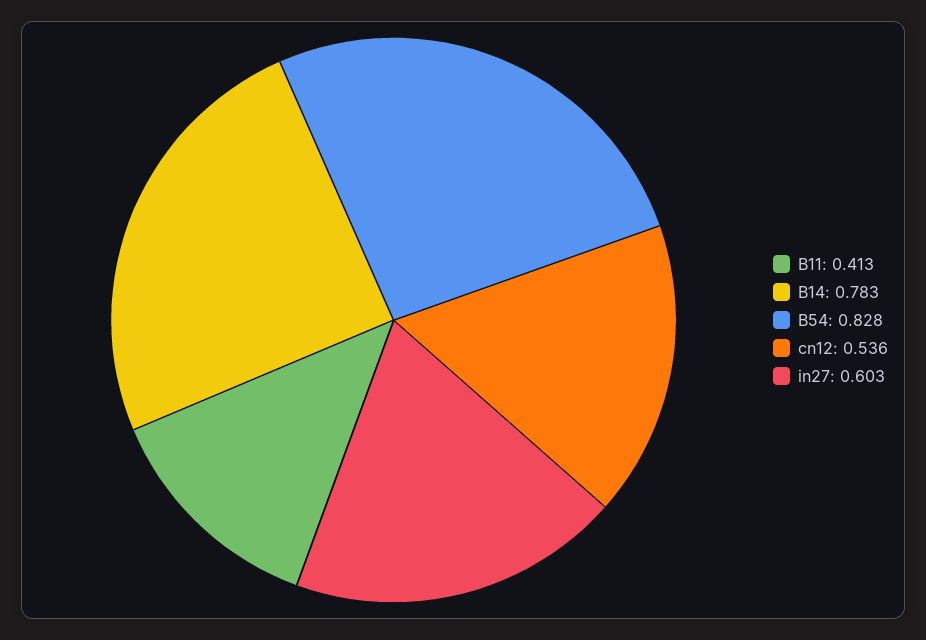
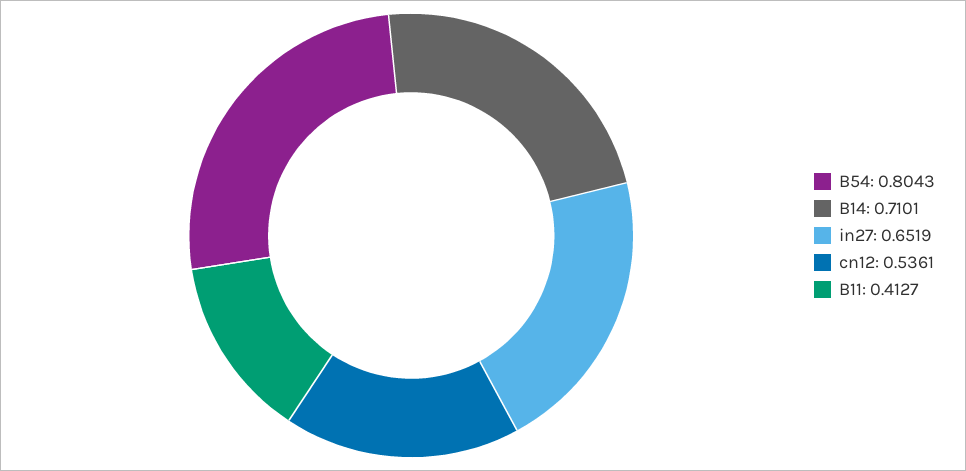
B14: 0.783 -> 0.7101
B54: 0.828 -> 0.8043
in27: 0.603 -> 0.6519

